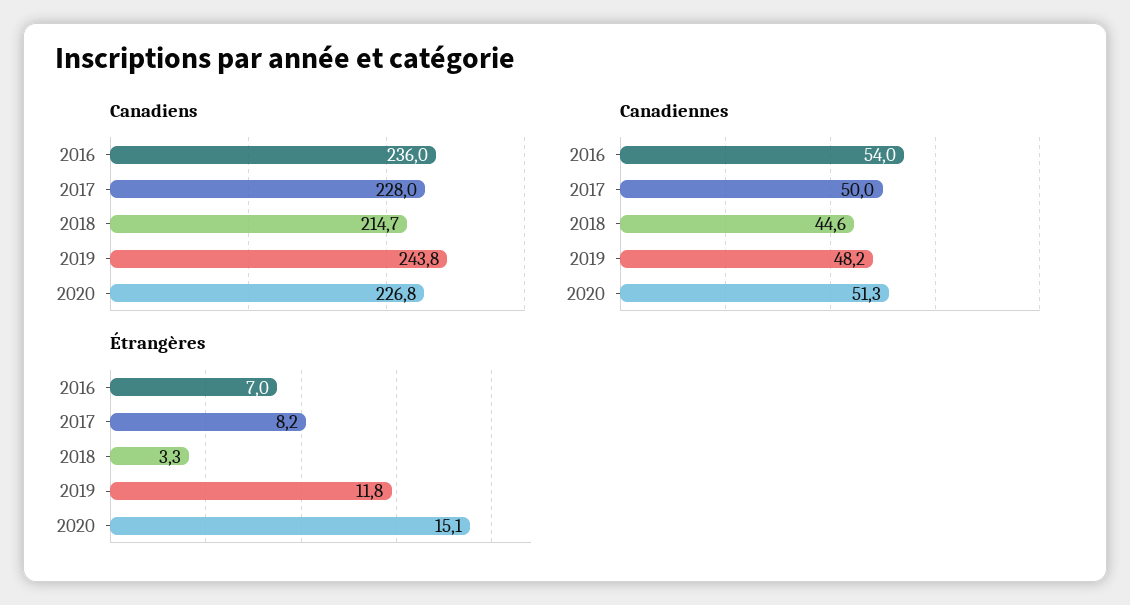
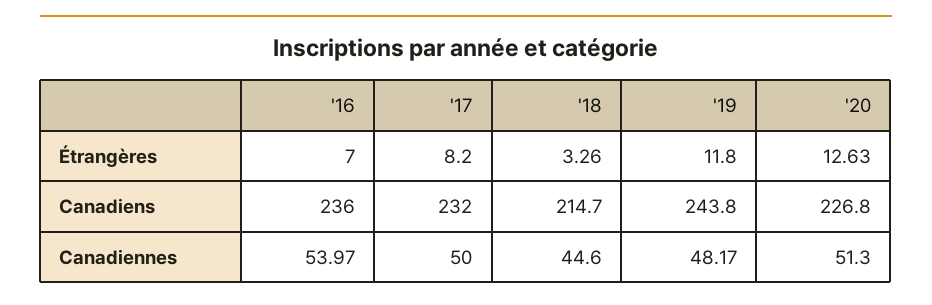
Canadiens, 2017: 228 -> 232
Étrangères, 2020: 15.1 -> 12.63

